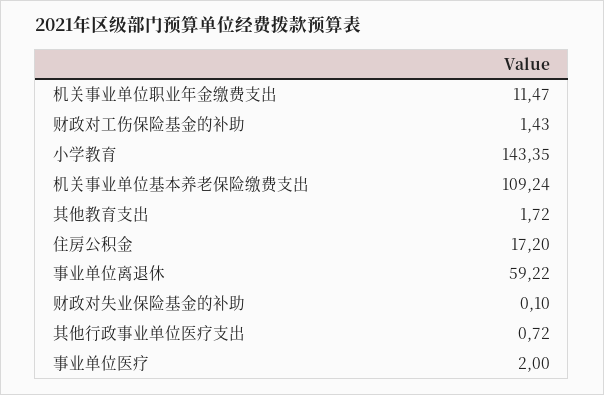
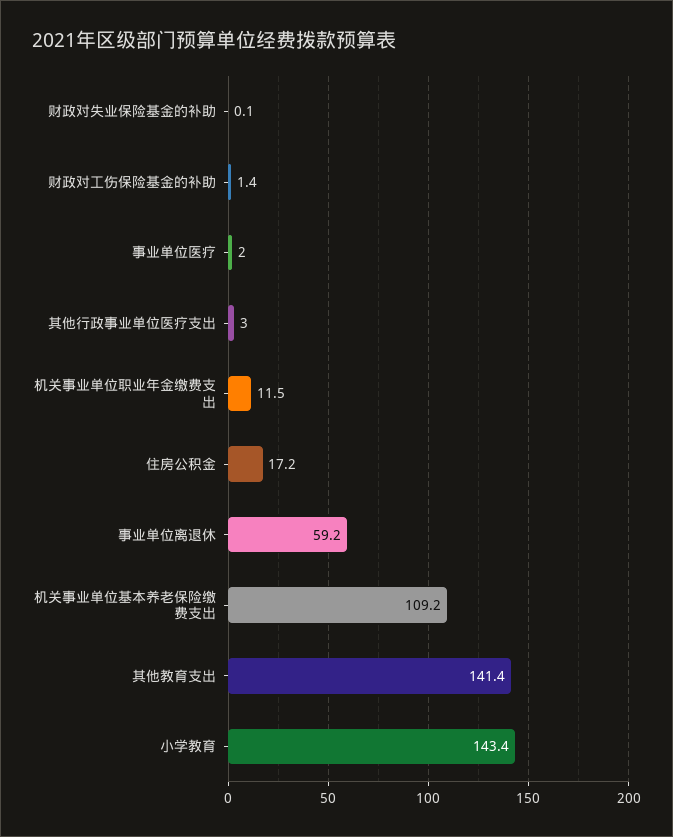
其他教育支出: 1.72 -> 141.4
其他行政事业单位医疗支出: 0.72 -> 3

